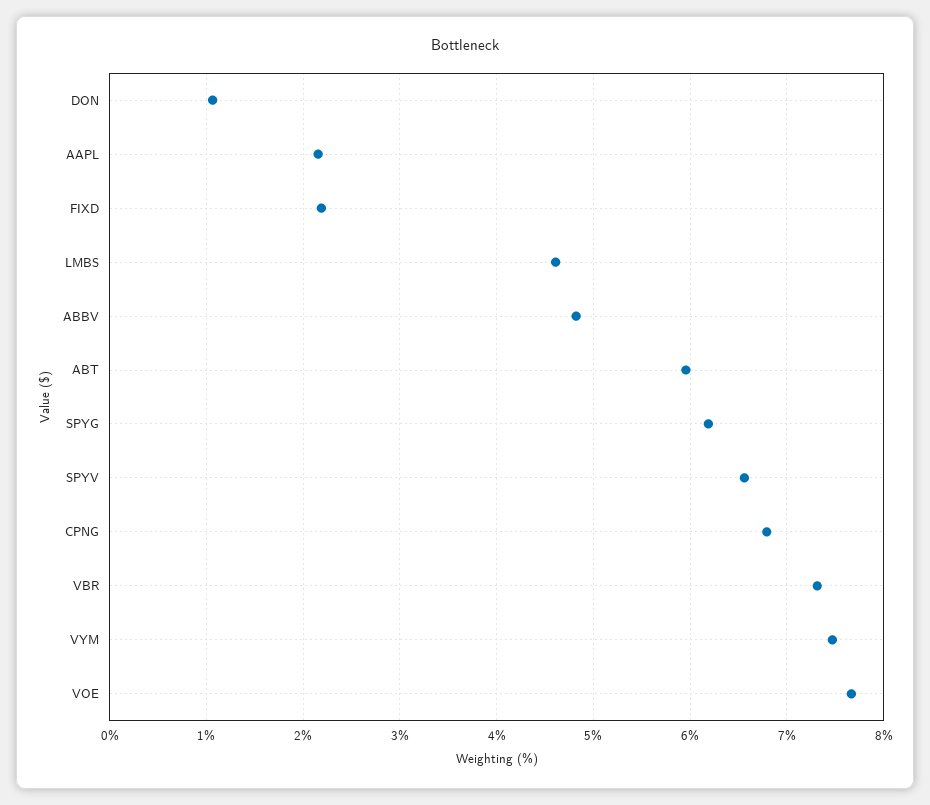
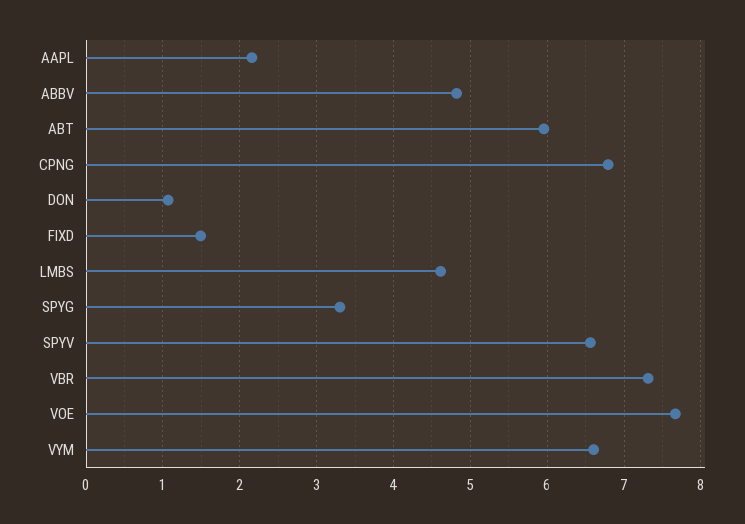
FIXD: 2.2 -> 1.5
SPYG: 6.2 -> 3.3
VYM: 7.5 -> 6.6

